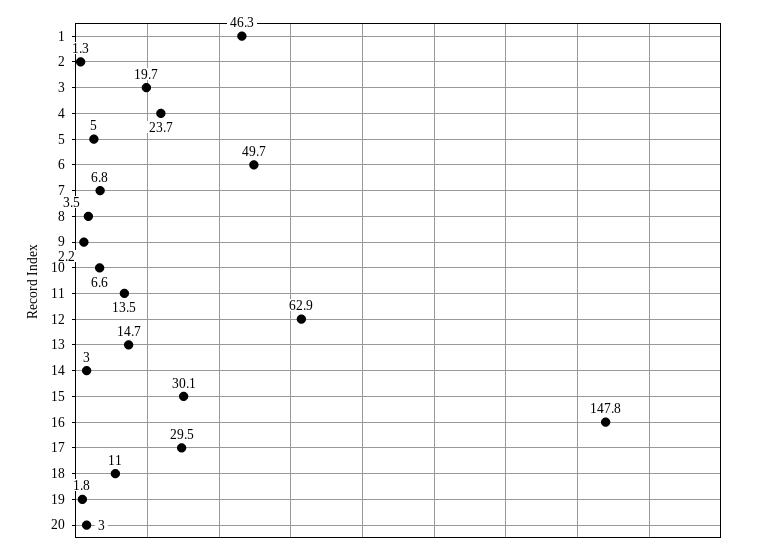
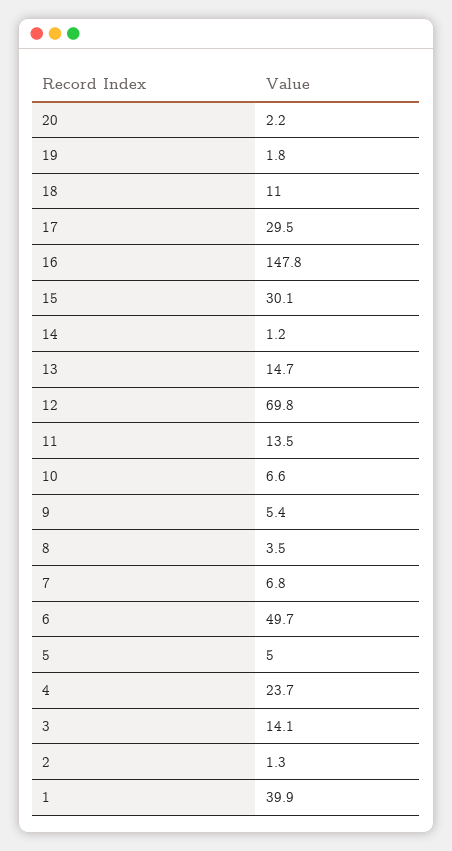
1: 46.3 -> 39.9
3: 19.7 -> 14.1
9: 2.2 -> 5.4
12: 62.9 -> 69.8
14: 3 -> 1.2
20: 3 -> 2.2

